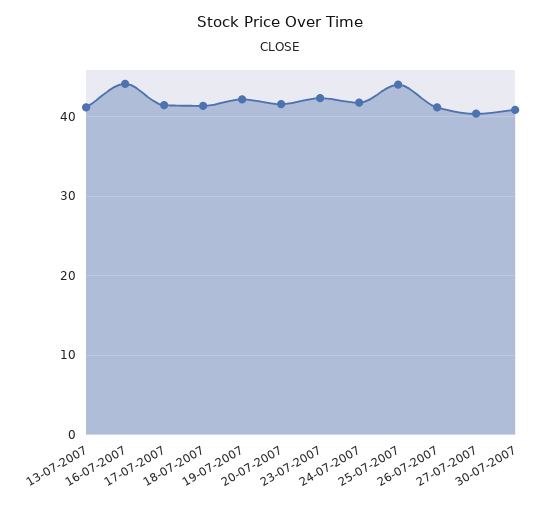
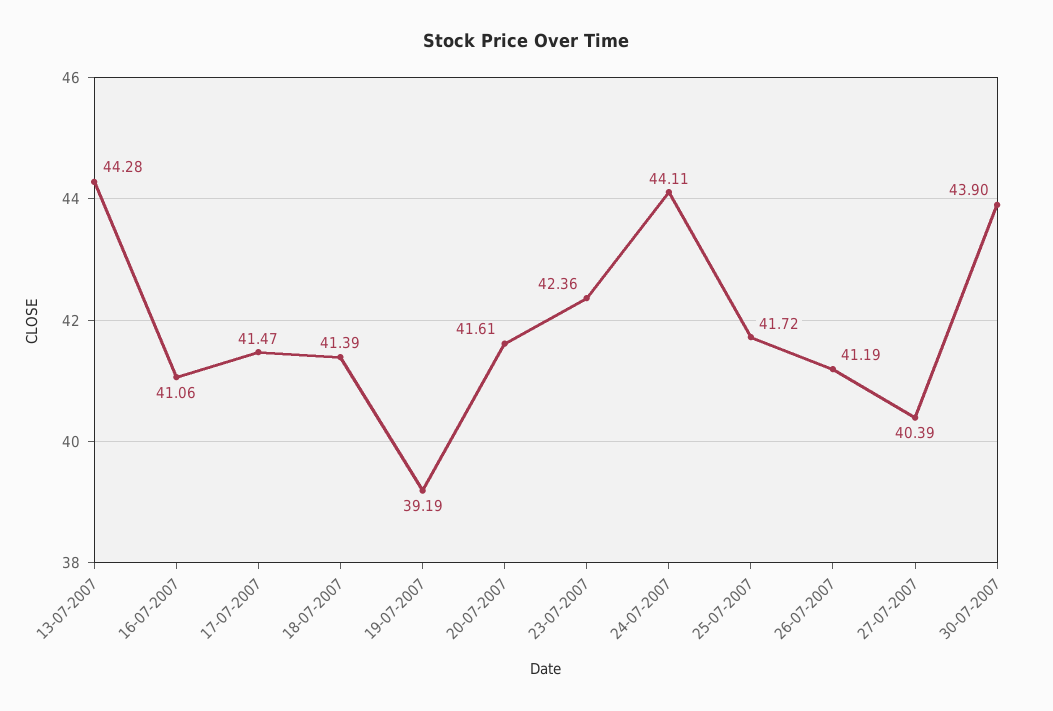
13-07-2007: 41 -> 44.28
16-07-2007: 44 -> 41.06
19-07-2007: 42 -> 39.19
24-07-2007: 42 -> 44.11
25-07-2007: 44 -> 41.72
30-07-2007: 41 -> 43.9

